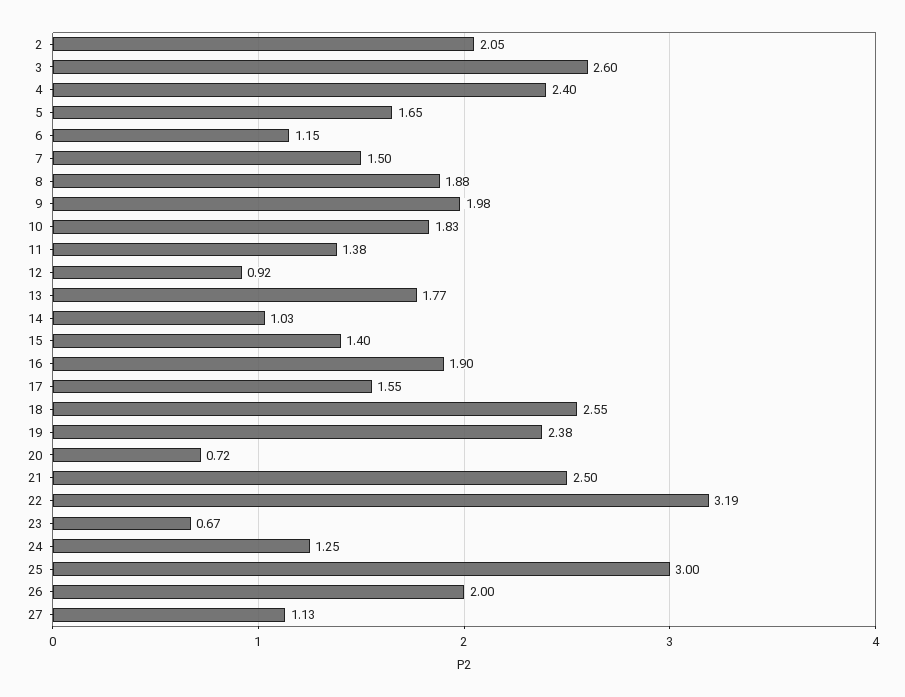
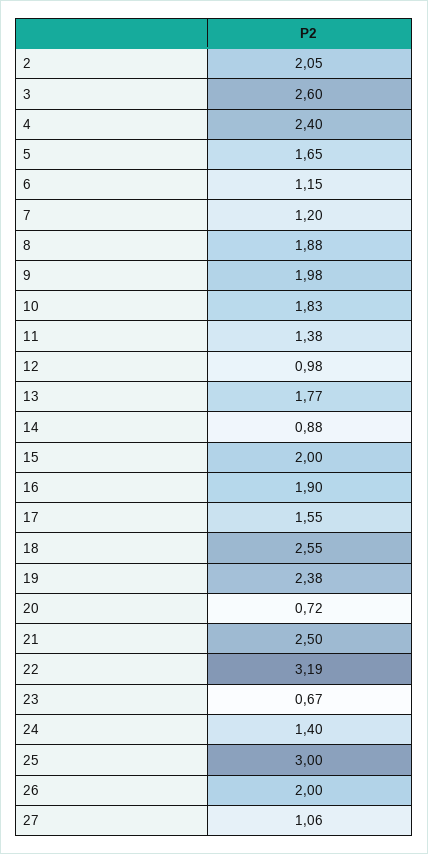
7: 1.5 -> 1.2
12: 0.92 -> 0.98
14: 1.03 -> 0.88
15: 1.4 -> 2
24: 1.25 -> 1.4
27: 1.13 -> 1.06

